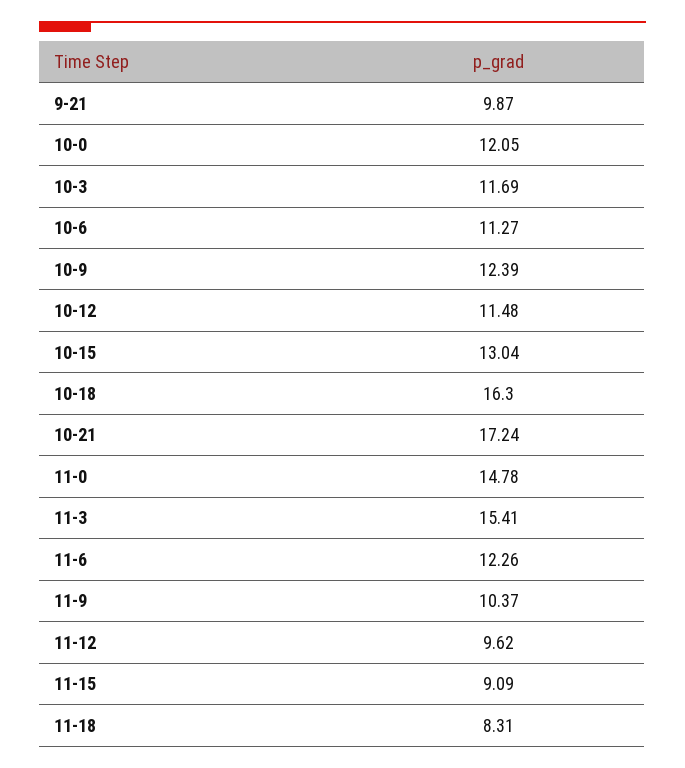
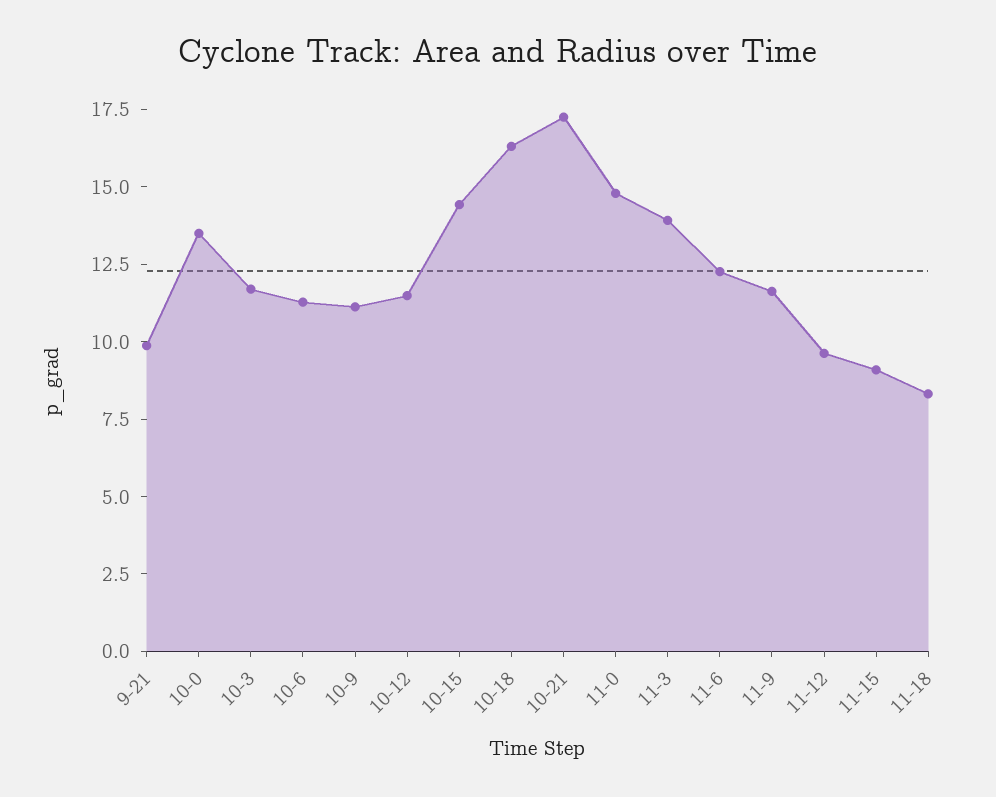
10-0: 12.05 -> 13.5
10-9: 12.39 -> 11
10-15: 13.04 -> 14.5
11-3: 15.41 -> 14
11-9: 10.37 -> 11.5

